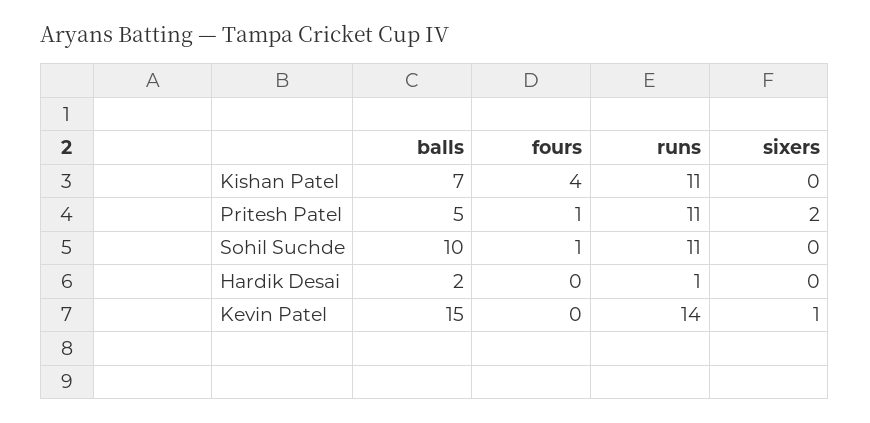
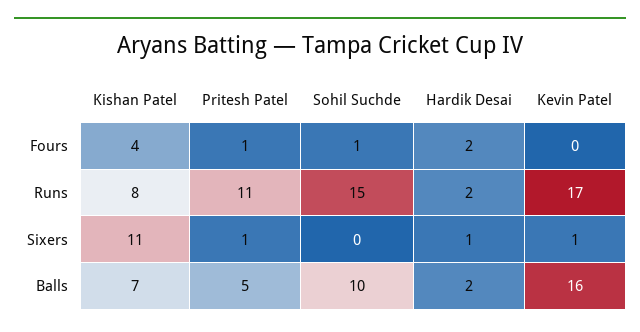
runs, Kishan Patel: 11 -> 8
sixers, Kishan Patel: 0 -> 11
sixers, Pritesh Patel: 2 -> 1
runs, Sohil Suchde: 11 -> 15
fours, Hardik Desai: 0 -> 2
runs, Hardik Desai: 1 -> 2
sixers, Hardik Desai: 0 -> 1
balls, Kevin Patel: 15 -> 16
runs, Kevin Patel: 14 -> 17

